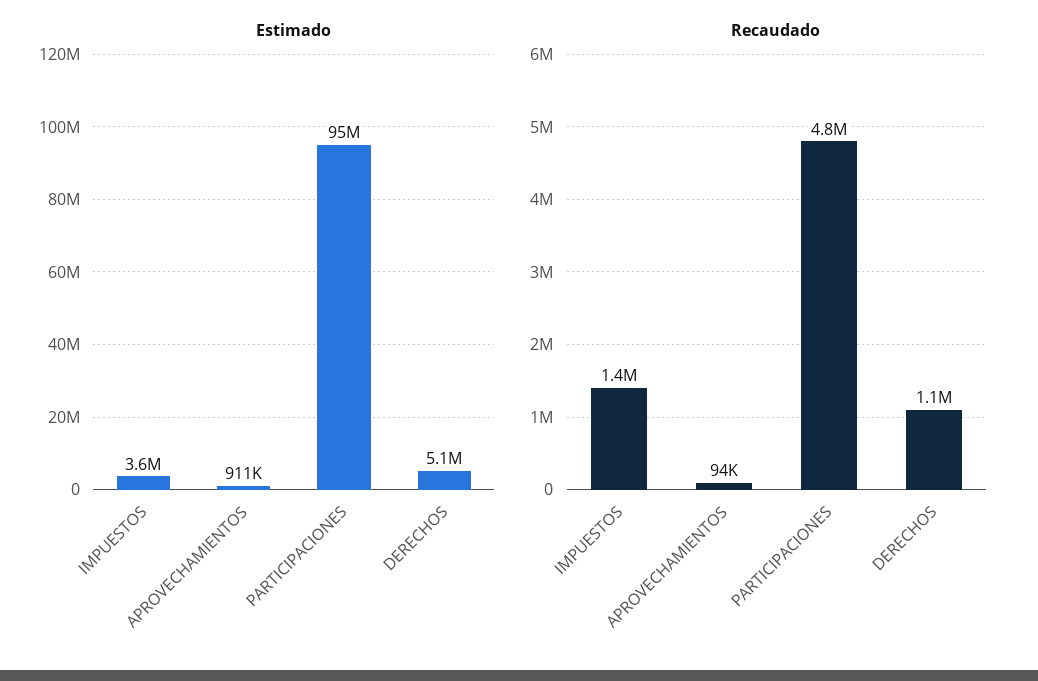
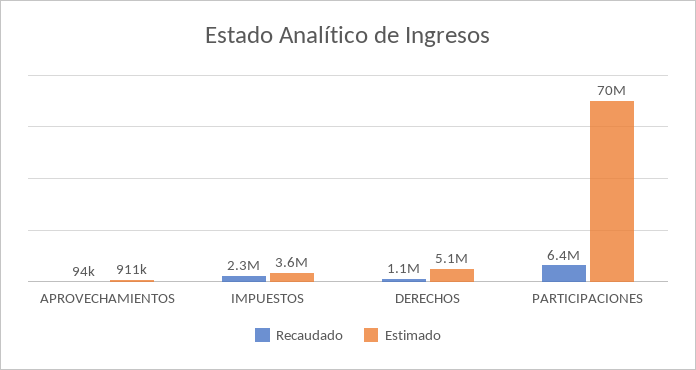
Estimado, PARTICIPACIONES: 95000000 -> 70000000
Recaudado, IMPUESTOS: 1400000 -> 2300000
Recaudado, PARTICIPACIONES: 4800000 -> 6400000

